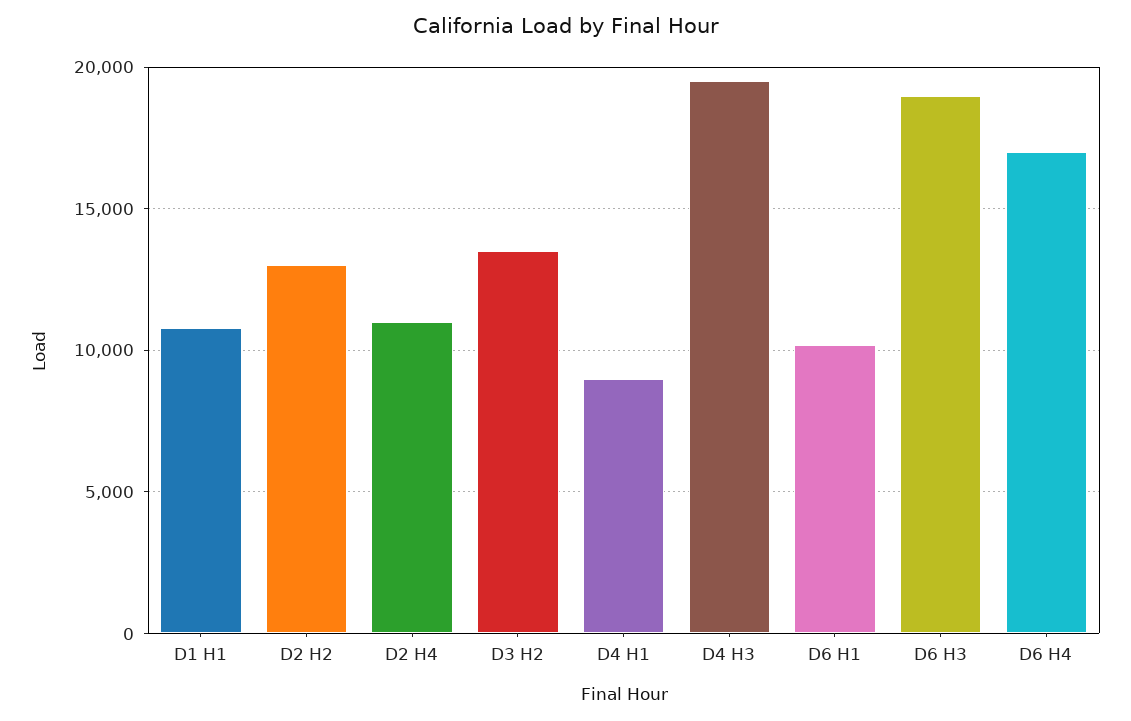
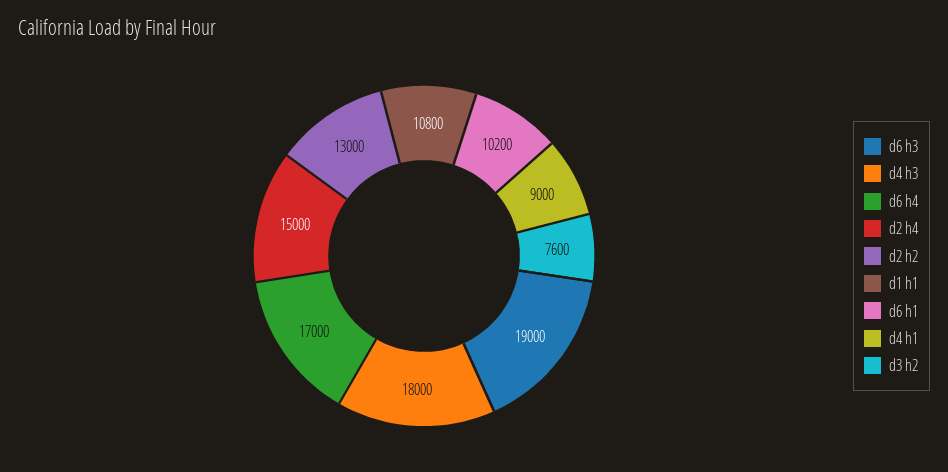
D2 H4: 11000 -> 15000
D3 H2: 13500 -> 7600
D4 H3: 19500 -> 18000

